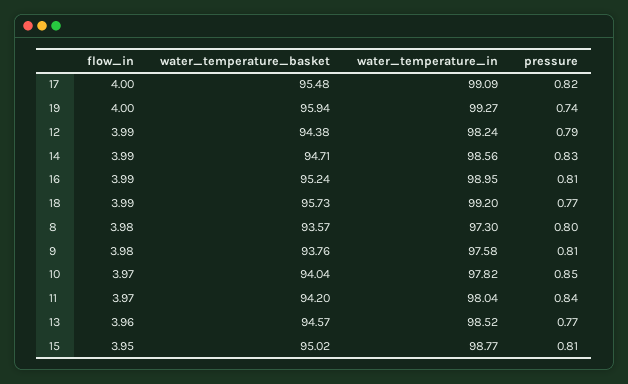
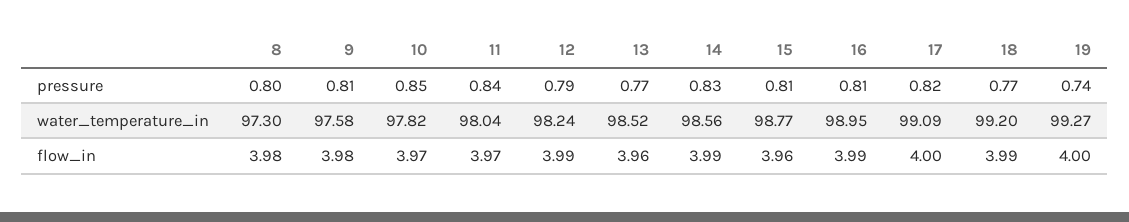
water_temperature_basket, 17: 95.48 -> none
water_temperature_basket, 19: 95.94 -> none
water_temperature_basket, 12: 94.38 -> none
water_temperature_basket, 14: 94.71 -> none
water_temperature_basket, 16: 95.24 -> none
water_temperature_basket, 18: 95.73 -> none
water_temperature_basket, 8: 93.57 -> none
water_temperature_basket, 9: 93.76 -> none
water_temperature_basket, 10: 94.04 -> none
water_temperature_basket, 11: 94.2 -> none
water_temperature_basket, 13: 94.57 -> none
flow_in, 15: 3.95 -> 3.96
water_temperature_basket, 15: 95.02 -> none

